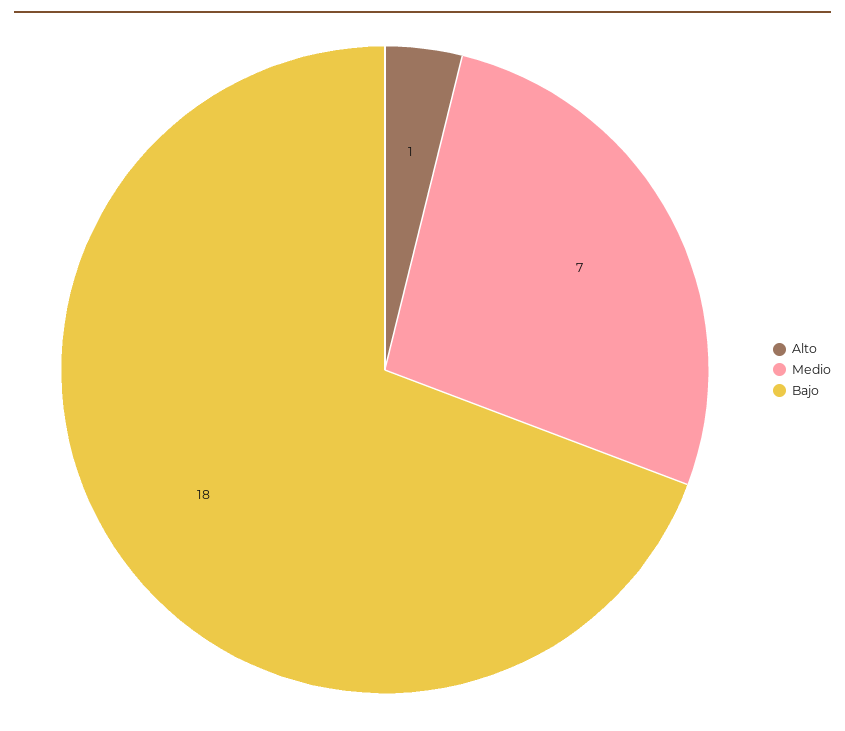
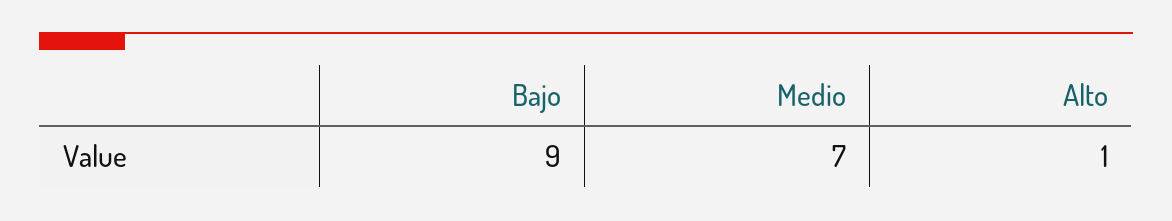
Bajo: 18 -> 9

